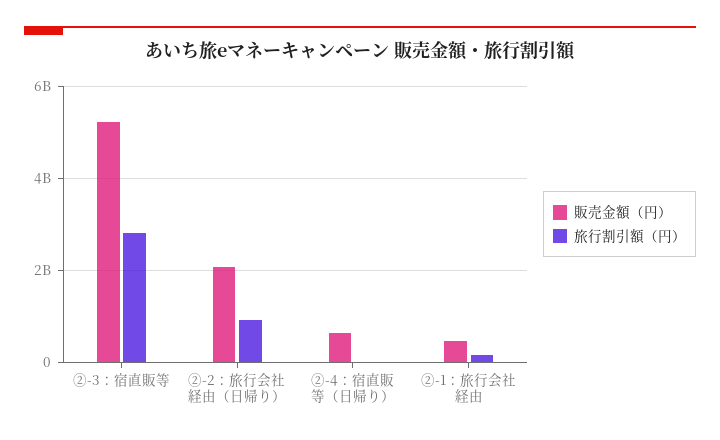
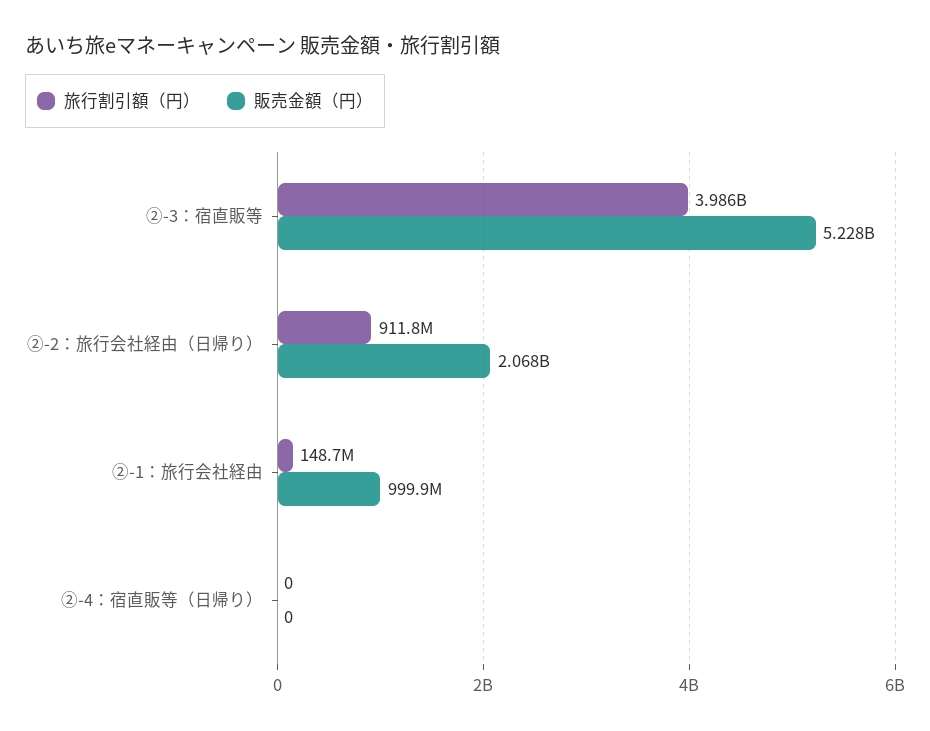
旅行割引額（円）, ②-3：宿直販等: 2800000000 -> 3986000000
販売金額（円）, ②-4：宿直販等（日帰り）: 600000000 -> 0
販売金額（円）, ②-1：旅行会社経由: 400000000 -> 999900000

